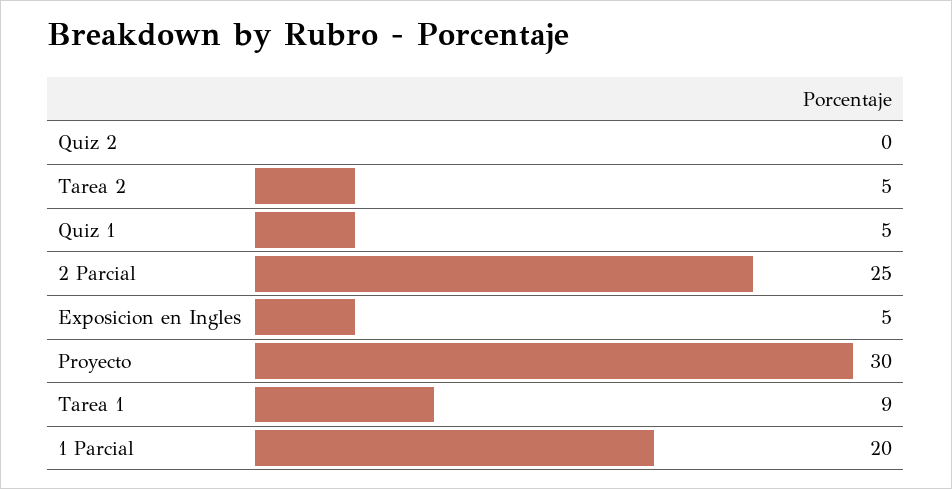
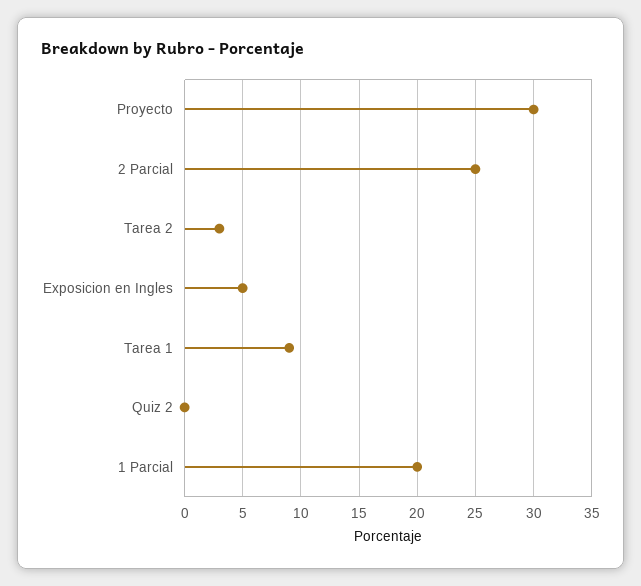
Tarea 2: 5 -> 3
Quiz 1: 5 -> none

